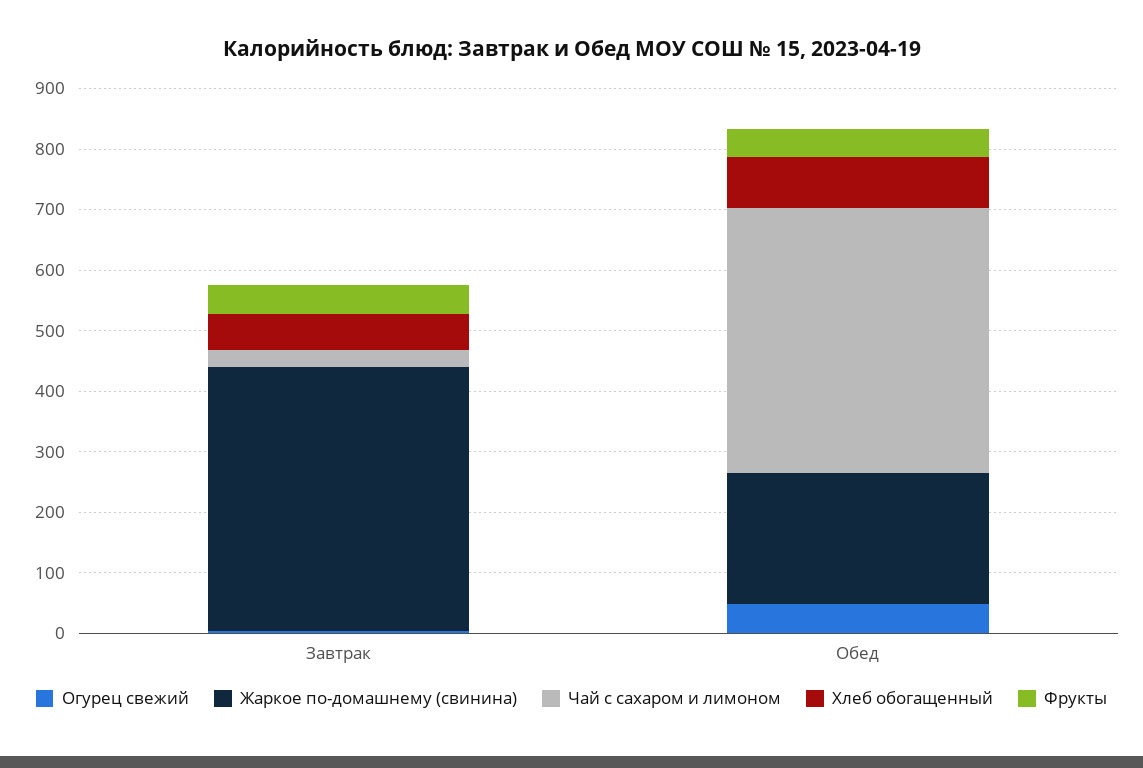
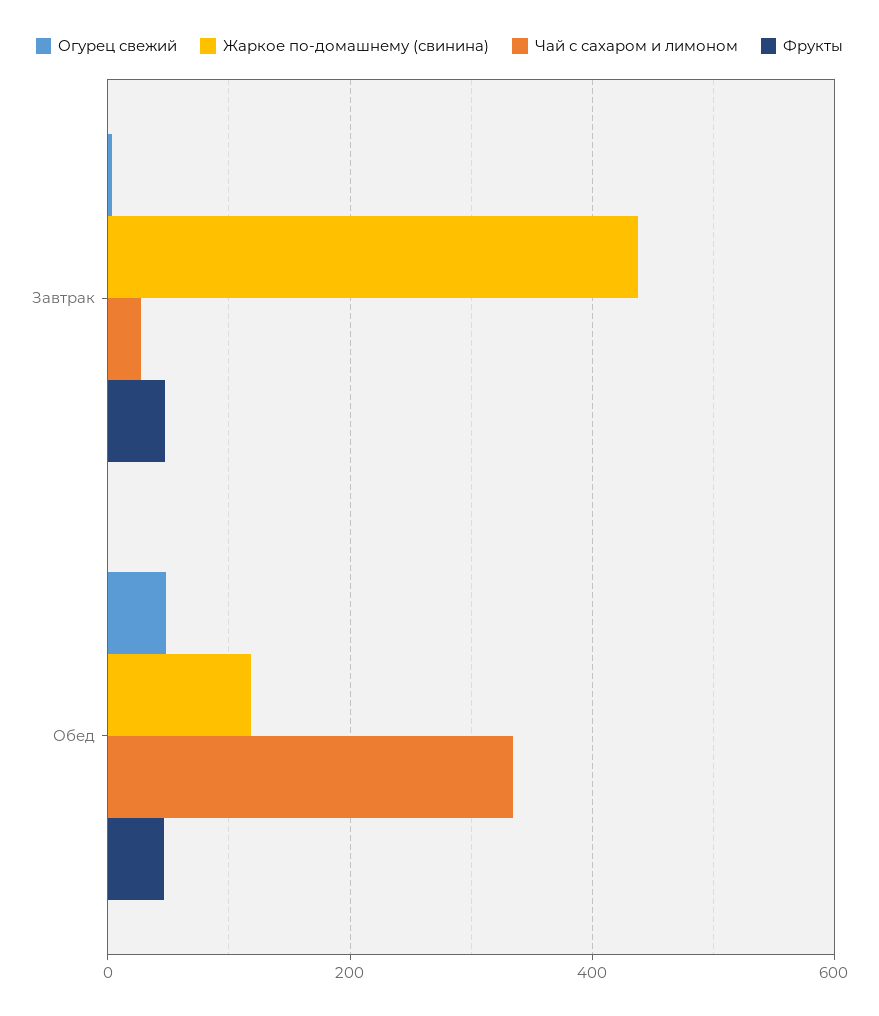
Хлеб обогащенный, Завтрак: 60 -> none
Жаркое по-домашнему (свинина), Обед: 220 -> 120
Чай с сахаром и лимоном, Обед: 440 -> 340
Хлеб обогащенный, Обед: 80 -> none

